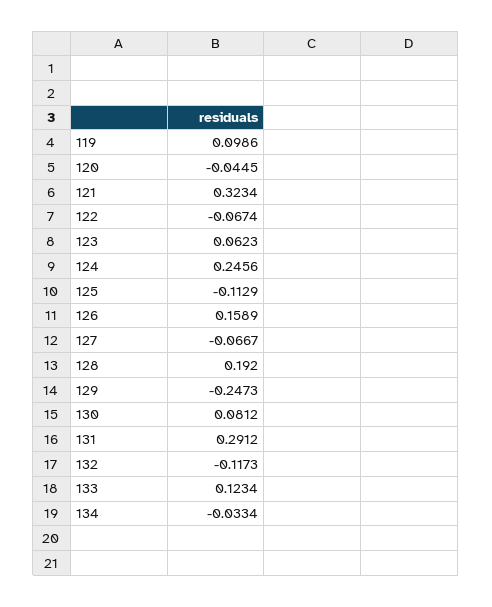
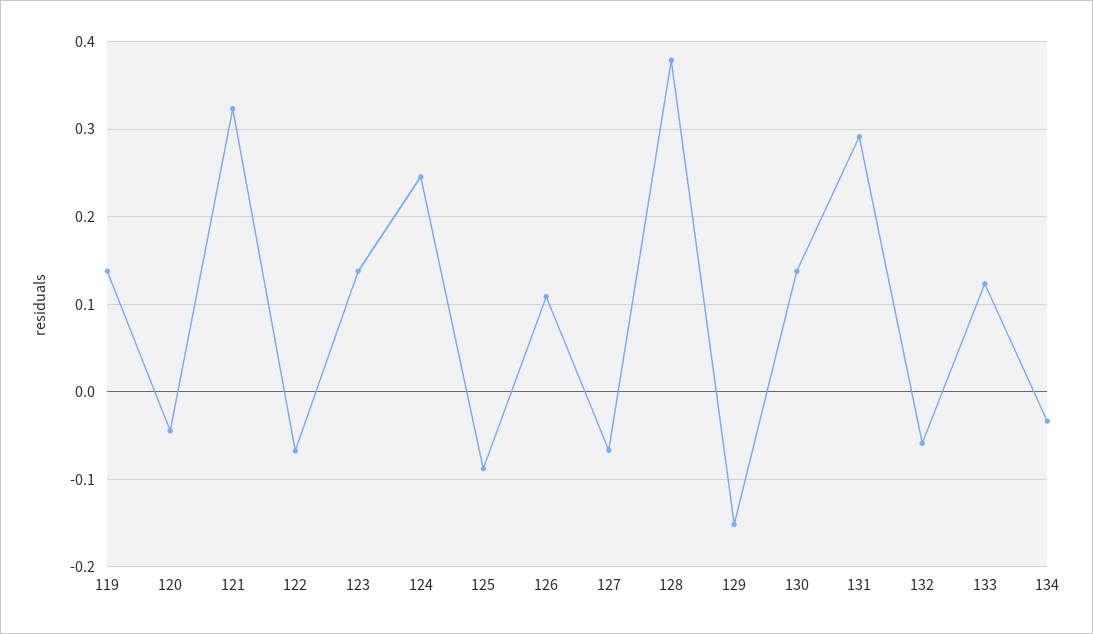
119: 0.0986 -> 0.14
123: 0.0623 -> 0.14
125: -0.1129 -> -0.09
126: 0.1589 -> 0.11
128: 0.192 -> 0.38
129: -0.2473 -> -0.15
130: 0.0812 -> 0.14
132: -0.1173 -> -0.06

